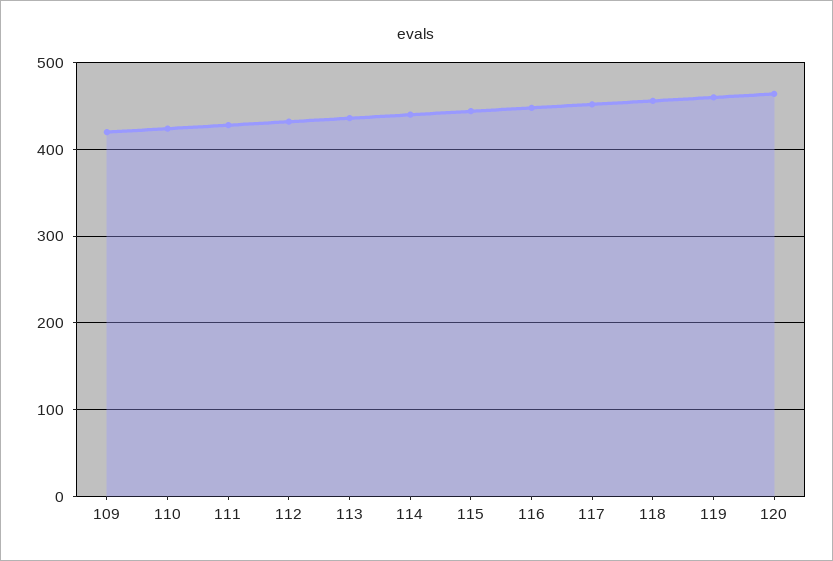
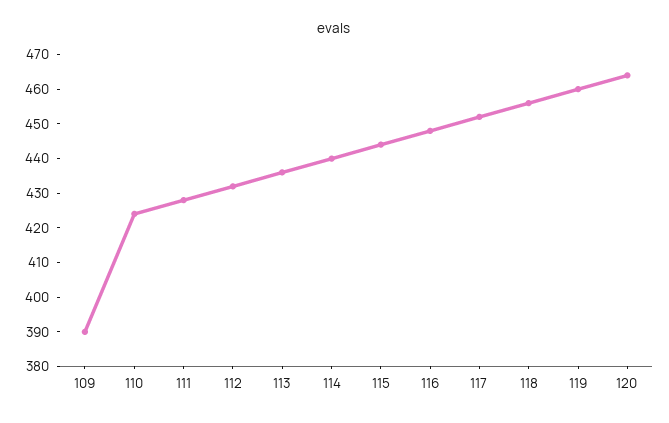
109: 420 -> 390

